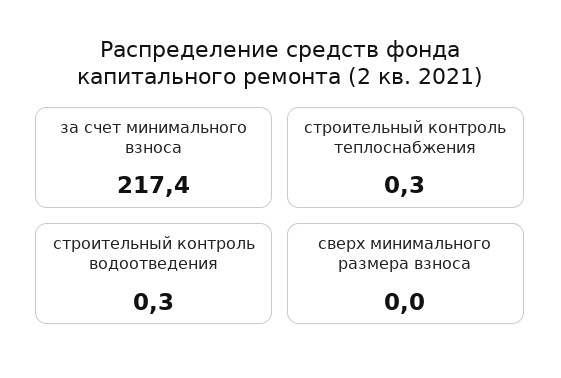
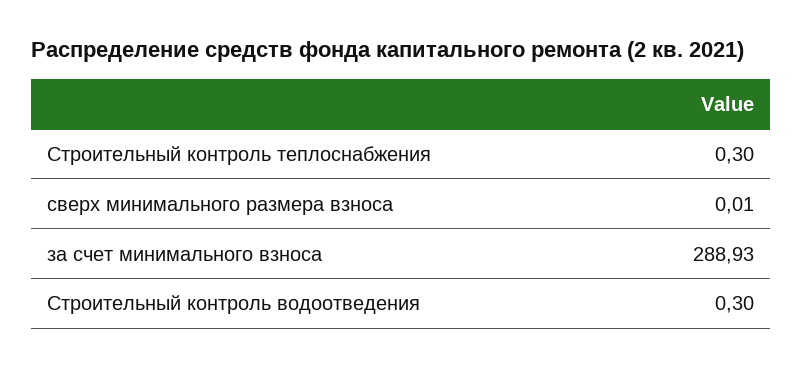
за счет минимального взноса: 217.4 -> 288.93

